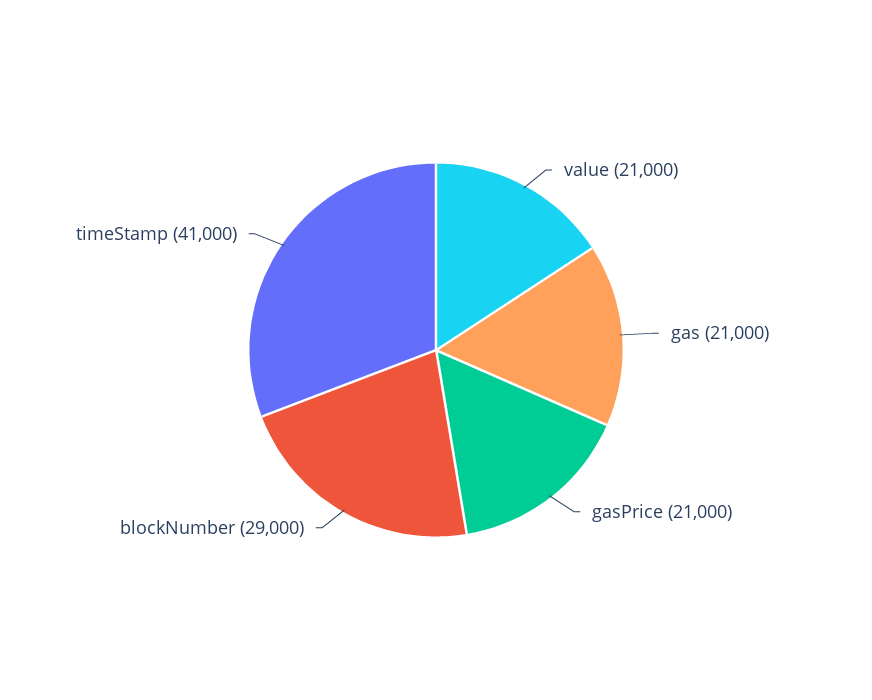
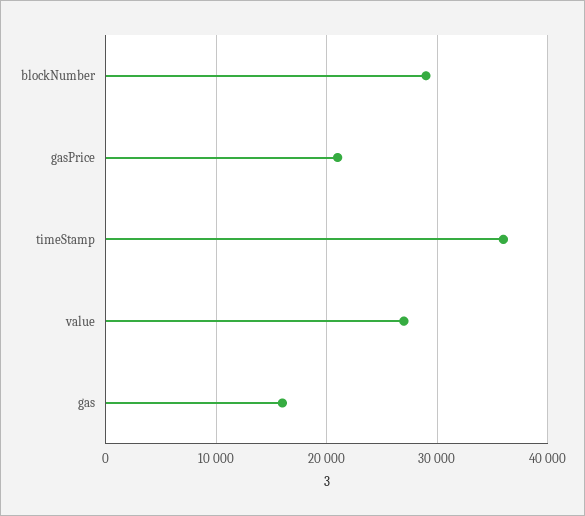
value: 21000 -> 27000
gas: 21000 -> 16000
timeStamp: 41000 -> 36000

